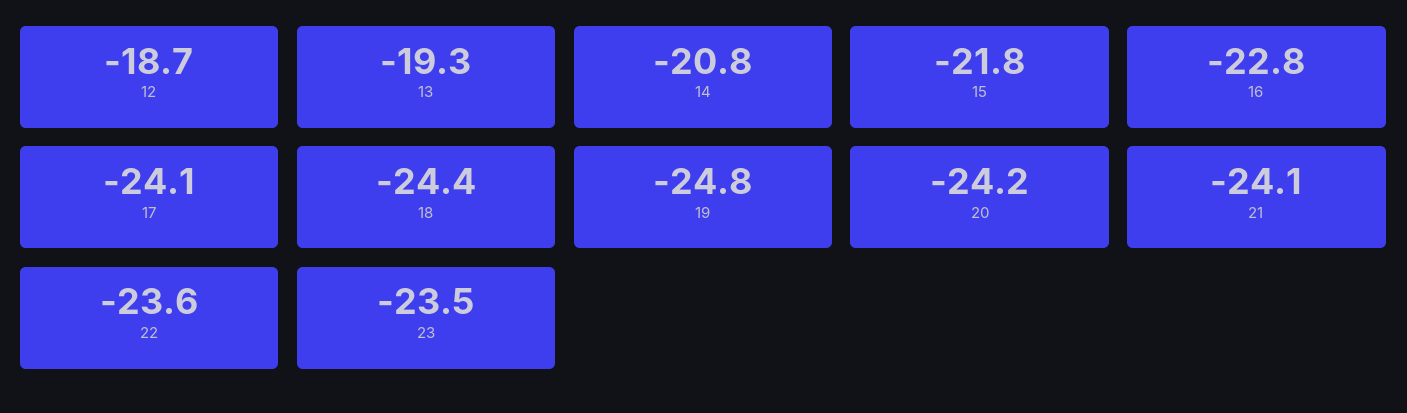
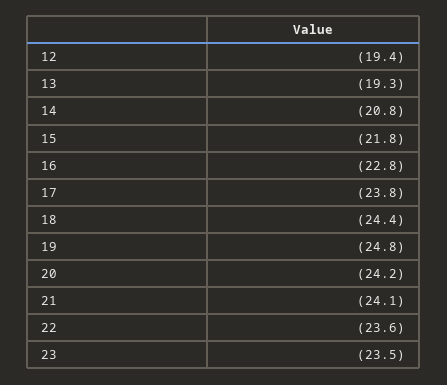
12: -18.7 -> -19.4
17: -24.1 -> -23.8

